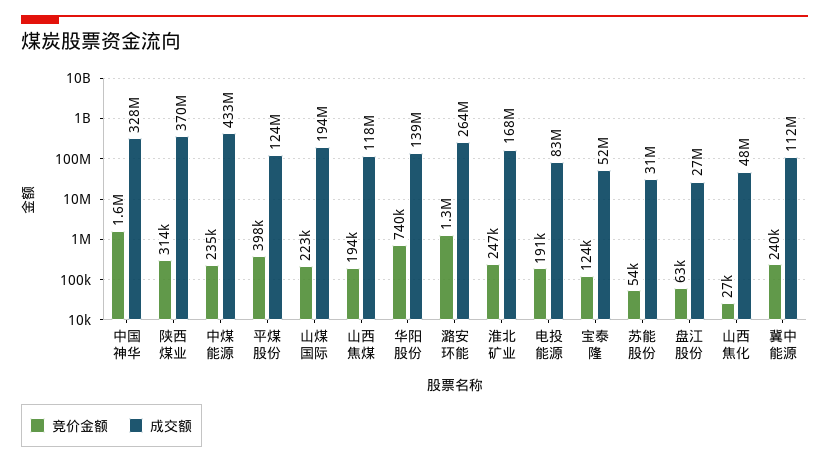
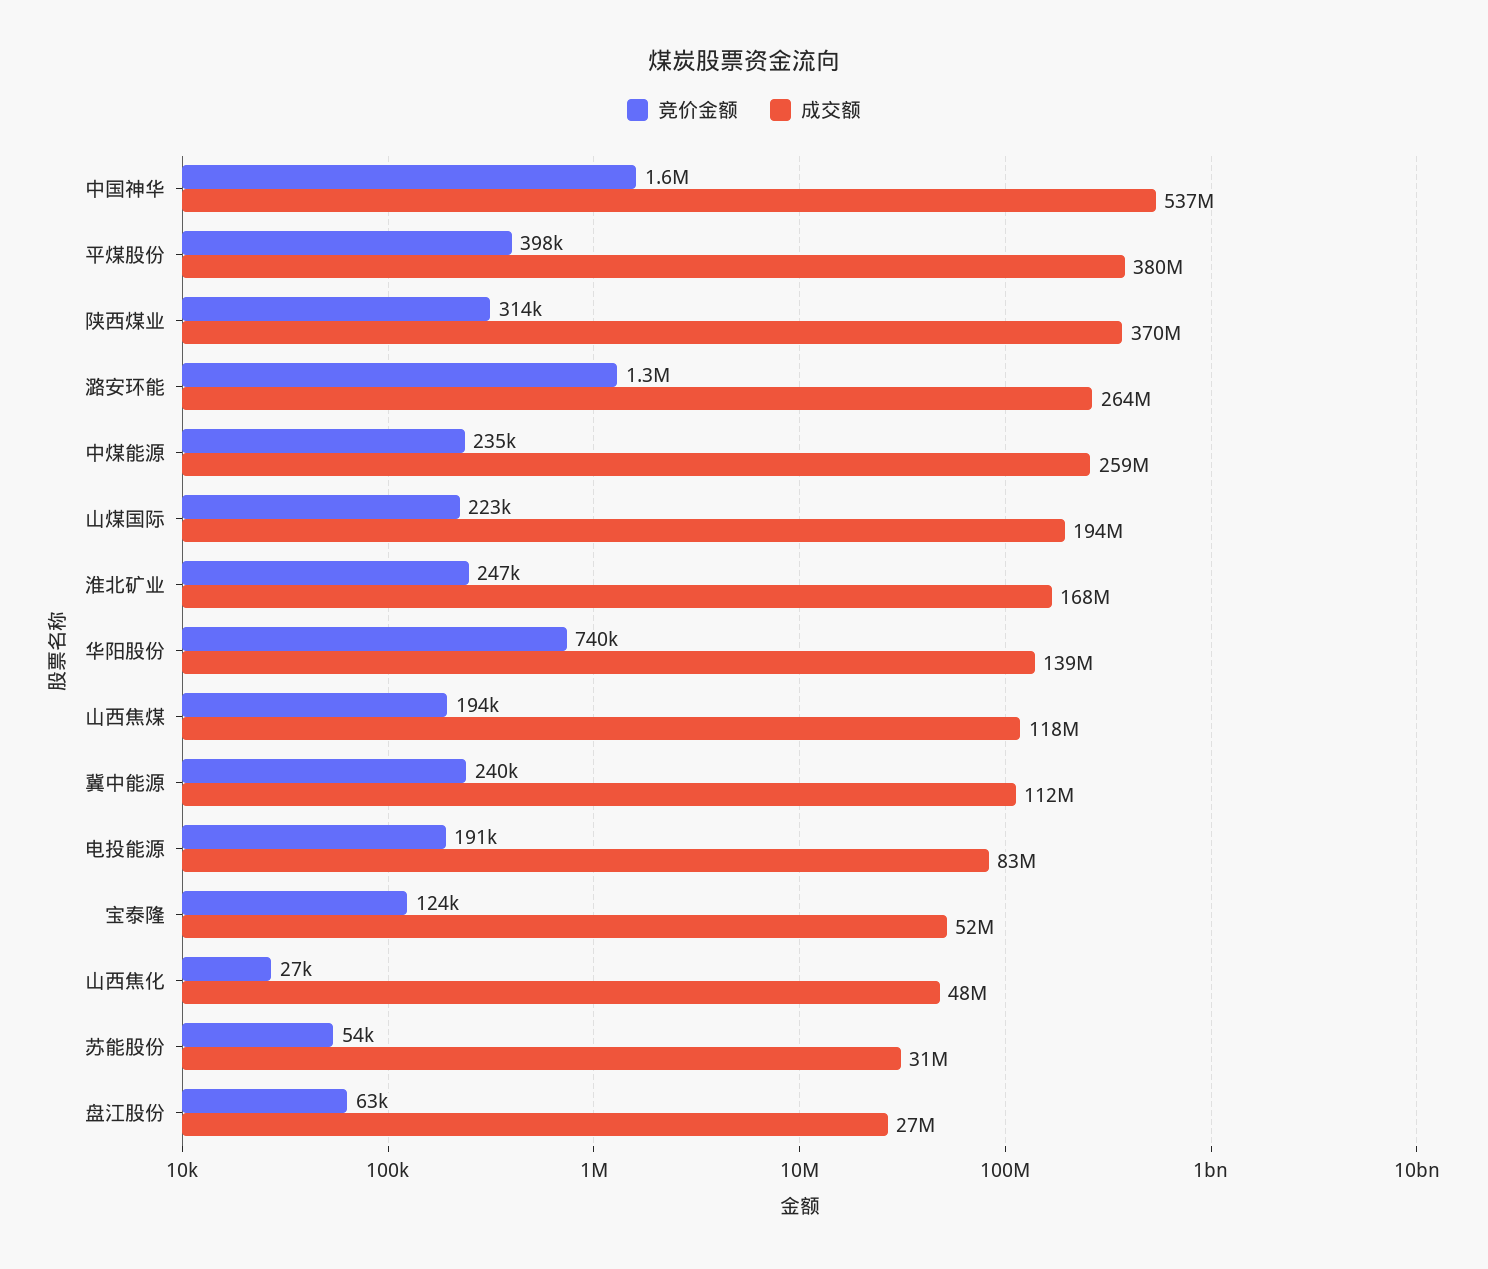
成交额, 中国神华: 328000000 -> 537000000
成交额, 中煤能源: 433000000 -> 259000000
成交额, 平煤股份: 124000000 -> 380000000

